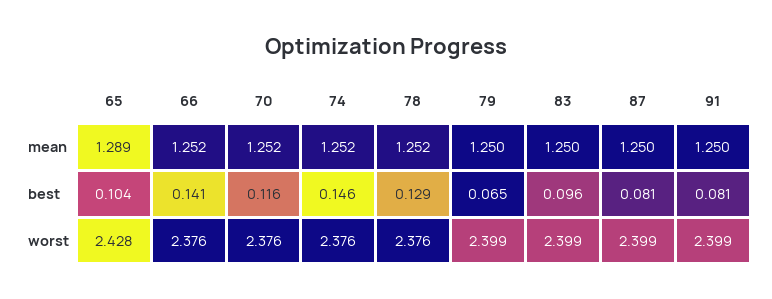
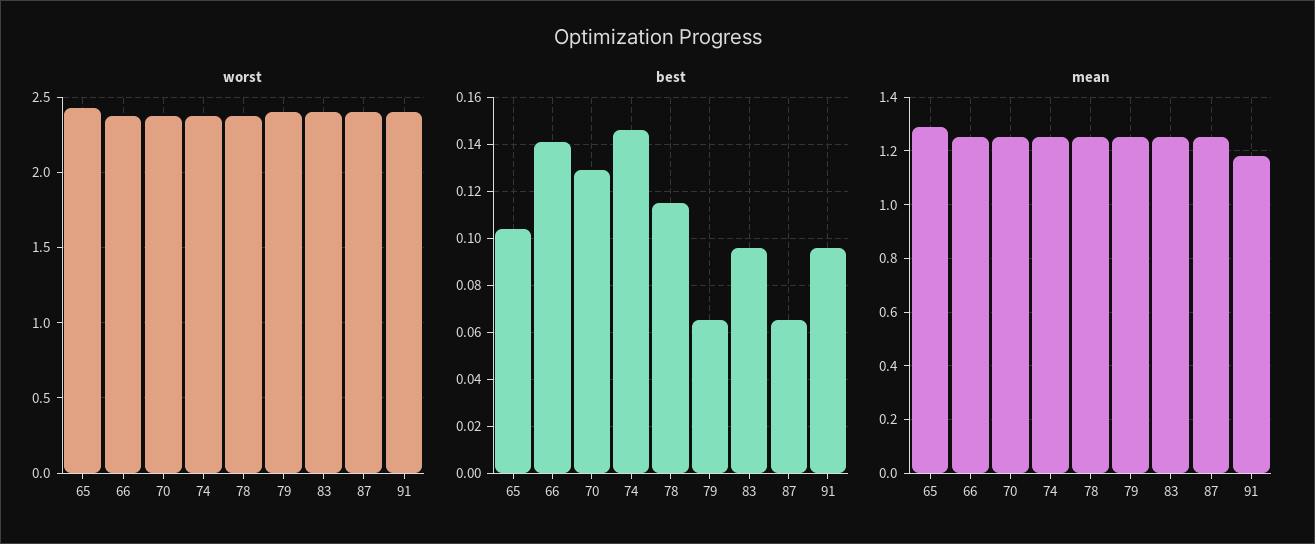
mean, 91: 1.25 -> 1.175
best, 70: 0.116 -> 0.13
best, 78: 0.129 -> 0.115
best, 87: 0.081 -> 0.065
best, 91: 0.081 -> 0.095

